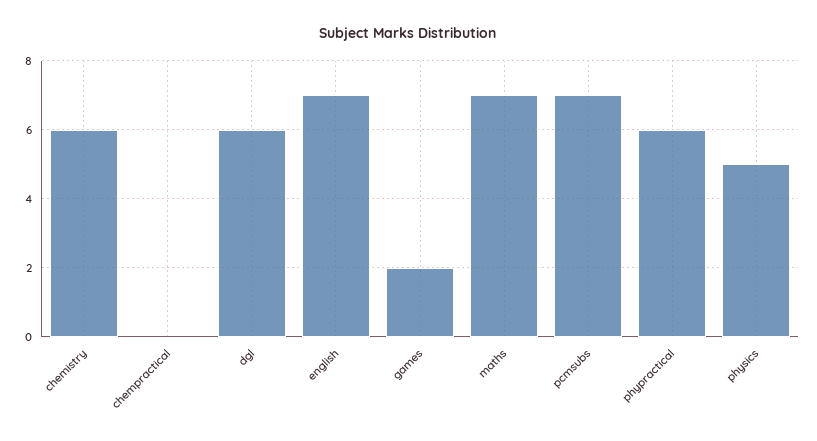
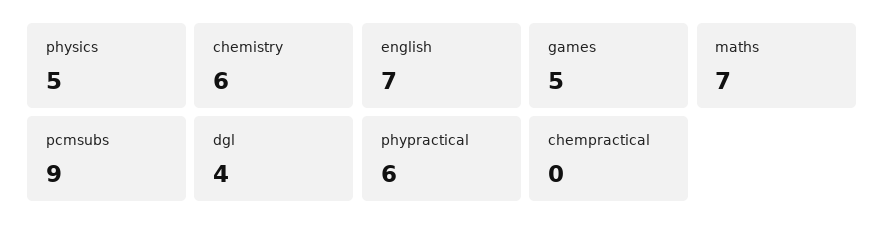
dgl: 6 -> 4
games: 2 -> 5
pcmsubs: 7 -> 9

